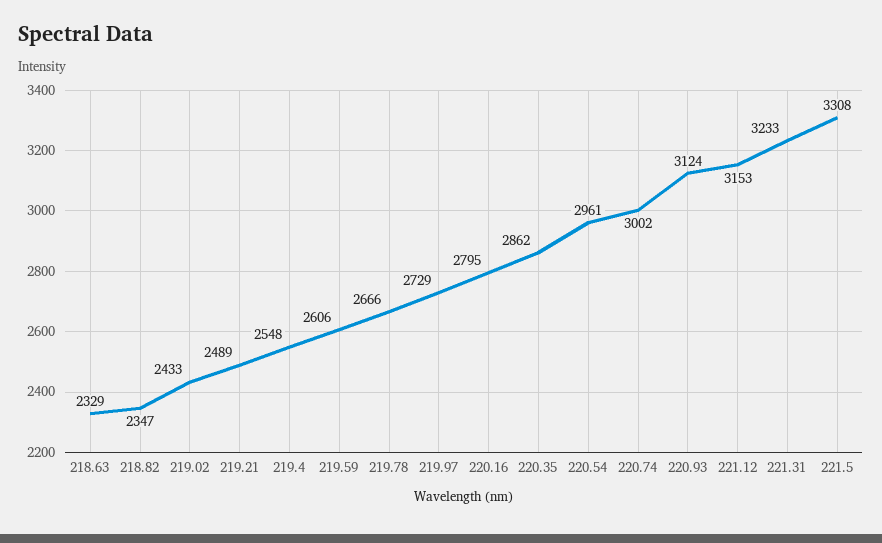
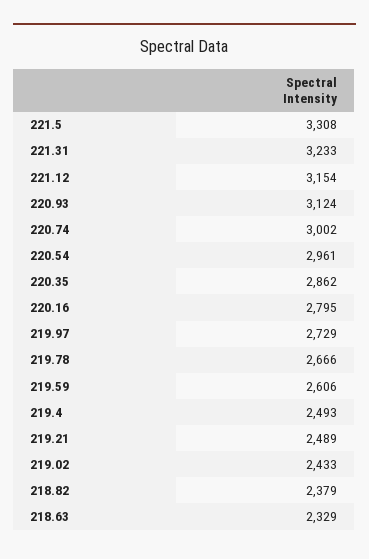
218.82: 2347 -> 2379
219.4: 2548 -> 2493
221.12: 3153 -> 3154

